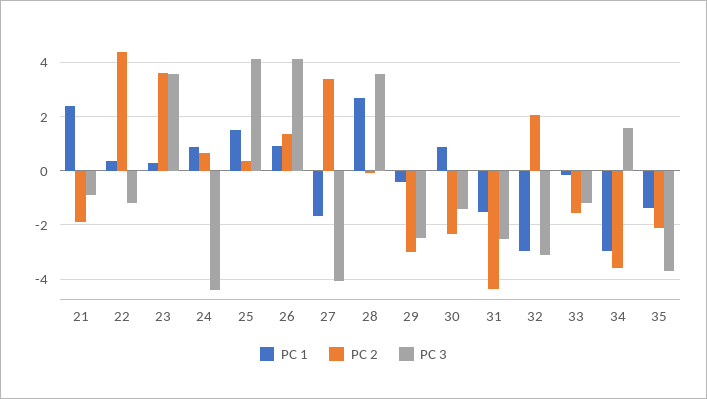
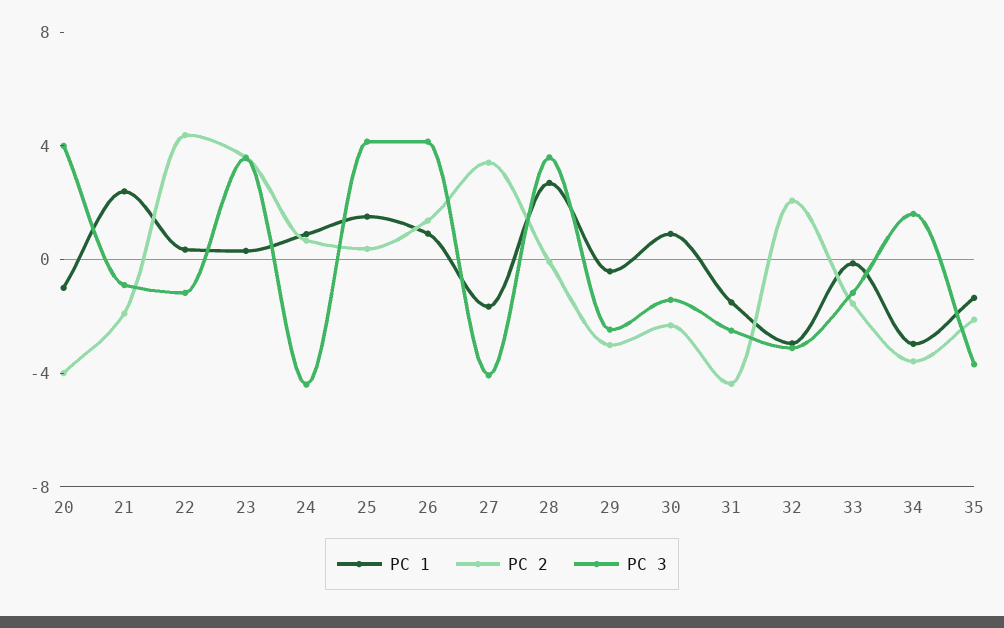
PC 1, 20: none -> -1
PC 2, 20: none -> -4
PC 3, 20: none -> 4

